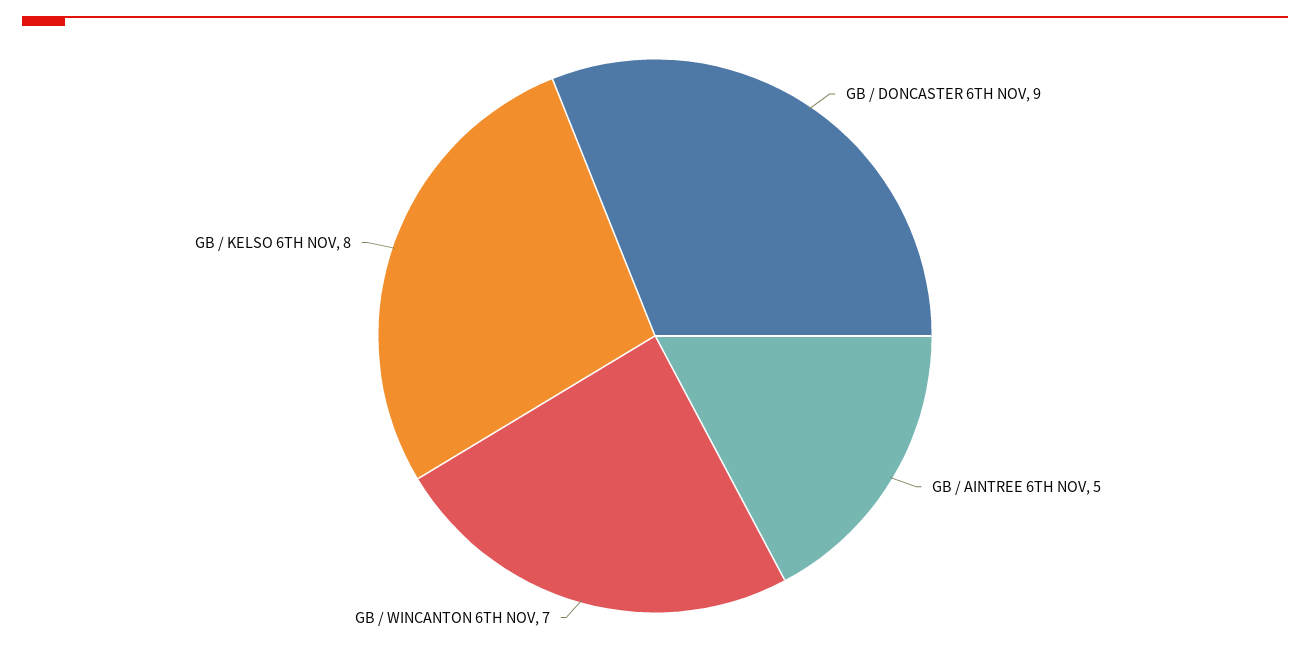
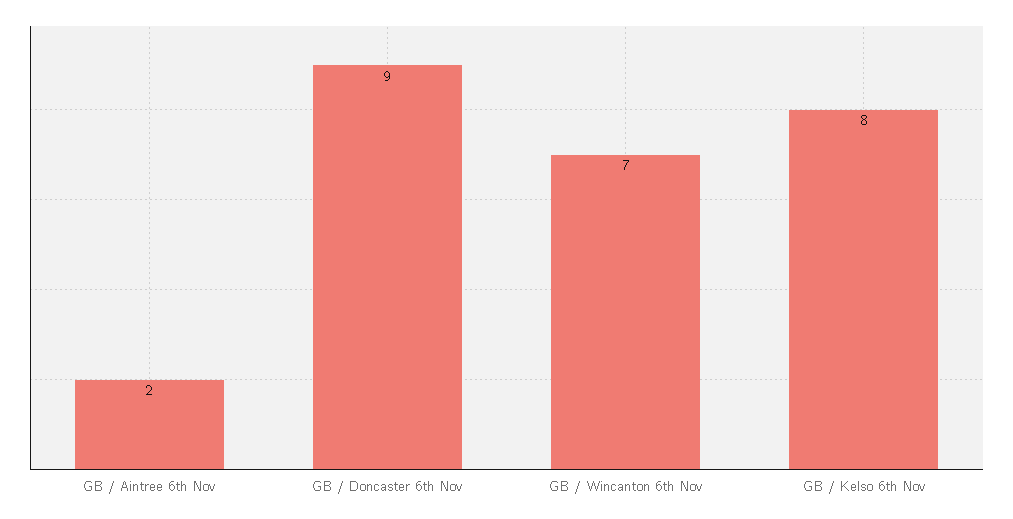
GB / AINTREE 6TH NOV: 5 -> 2

